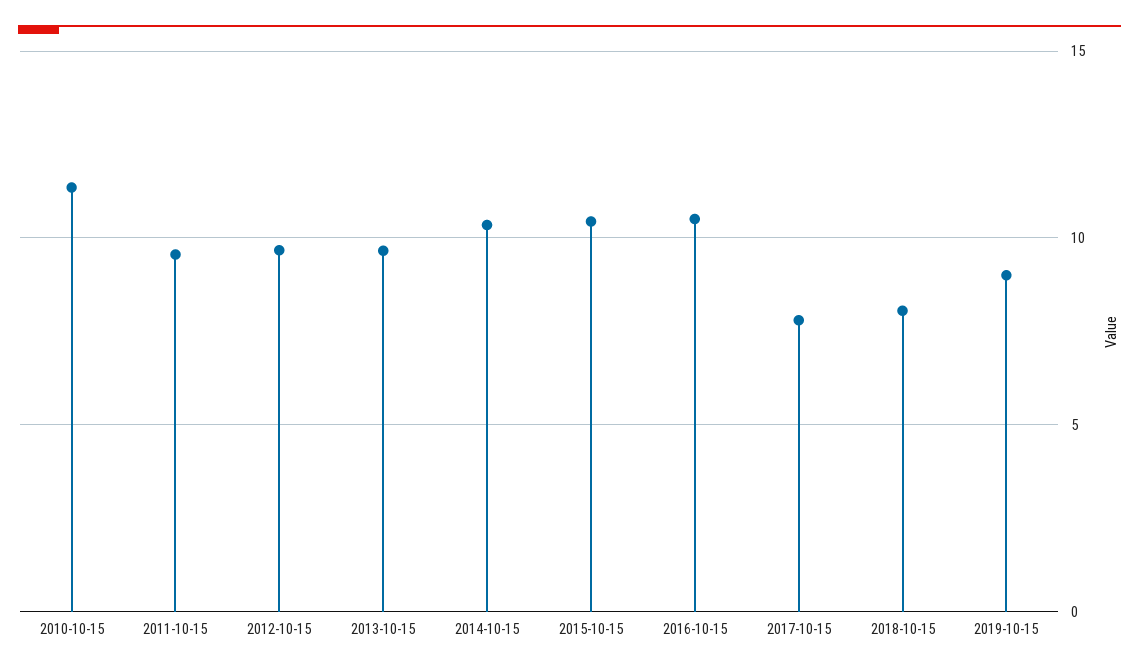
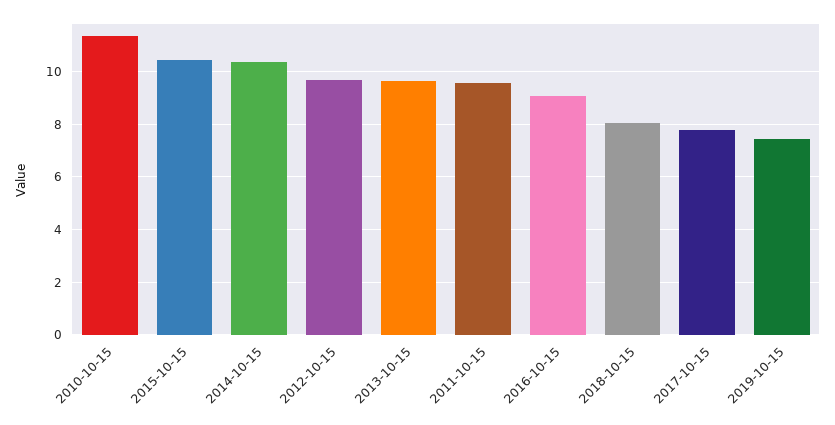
2016-10-15: 10.5 -> 9
2019-10-15: 9 -> 7.5

